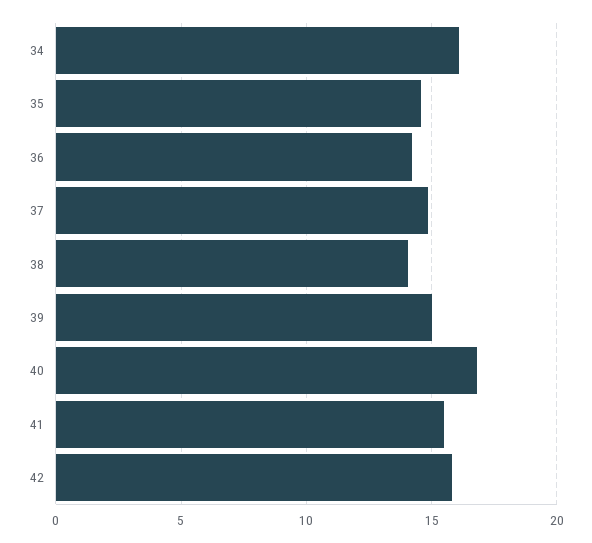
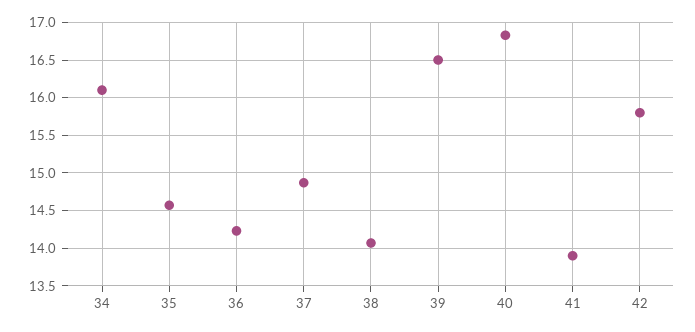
39: 15 -> 16.5
41: 15.5 -> 13.9

